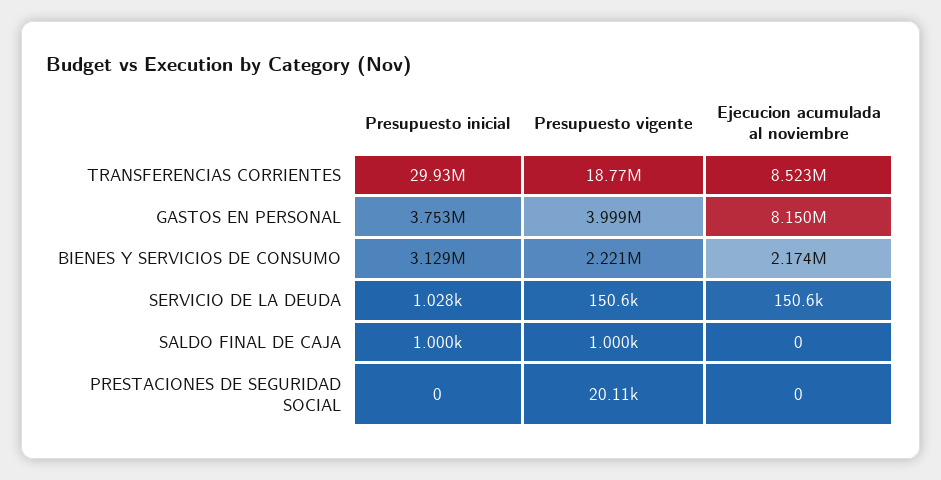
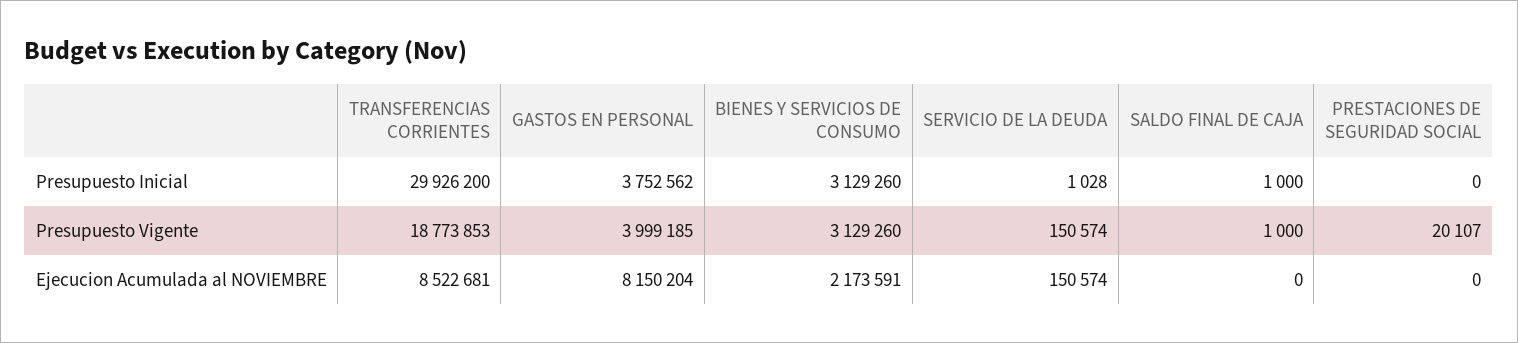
Presupuesto vigente, BIENES Y SERVICIOS DE CONSUMO: 2221000 -> 3129260

